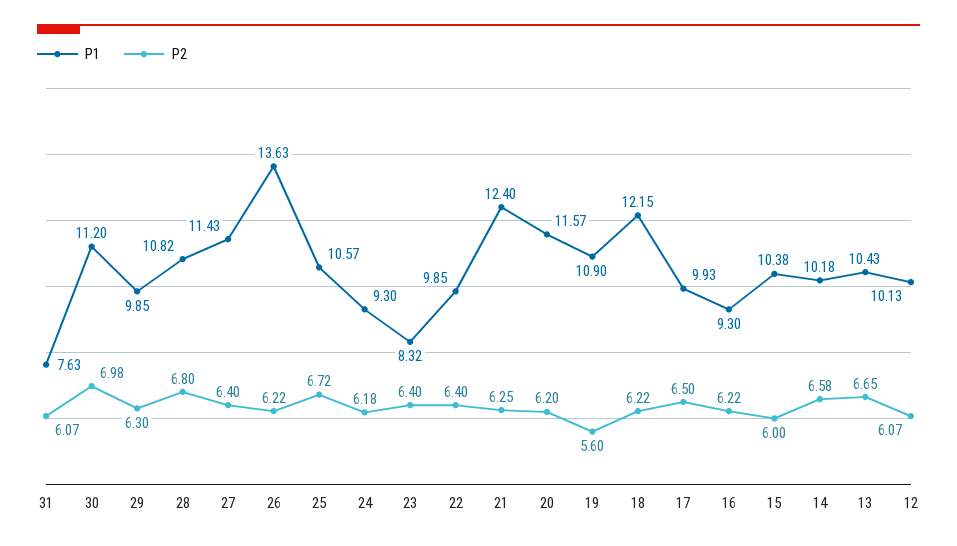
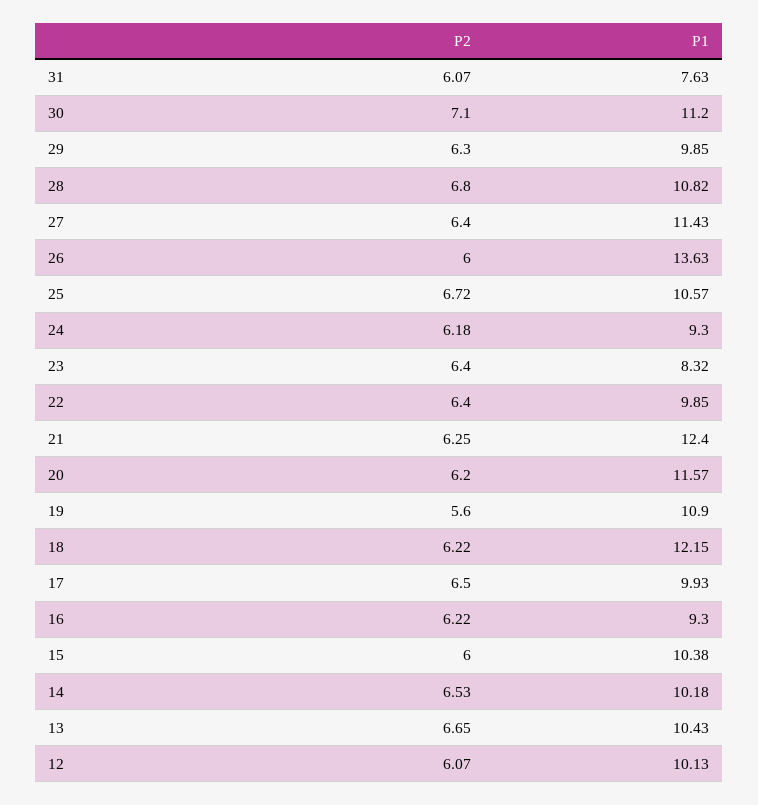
P2, 30: 6.98 -> 7.1
P2, 26: 6.22 -> 6
P2, 14: 6.58 -> 6.53

